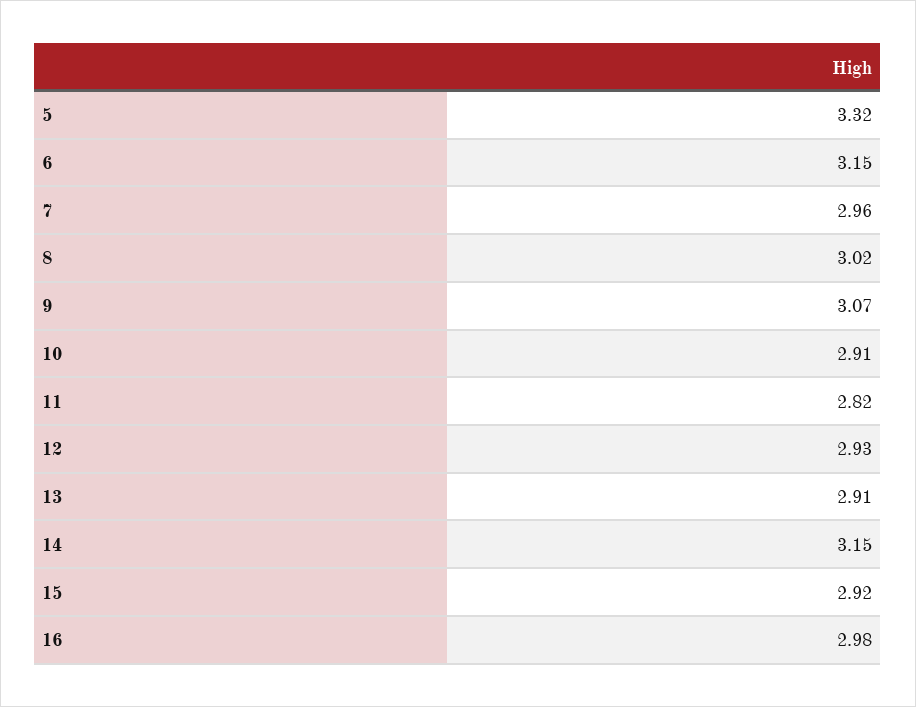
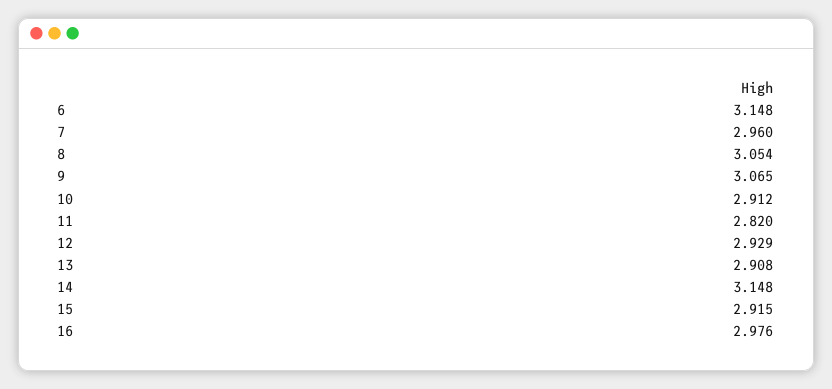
5: 3.32 -> none
8: 3.02 -> 3.054

